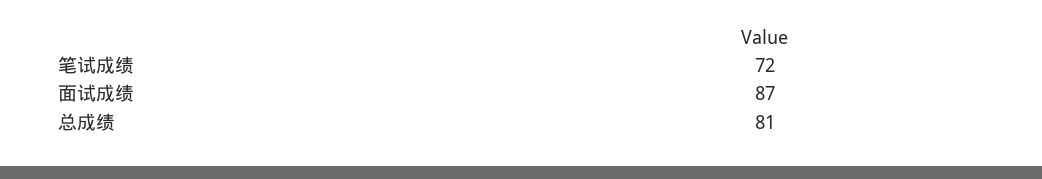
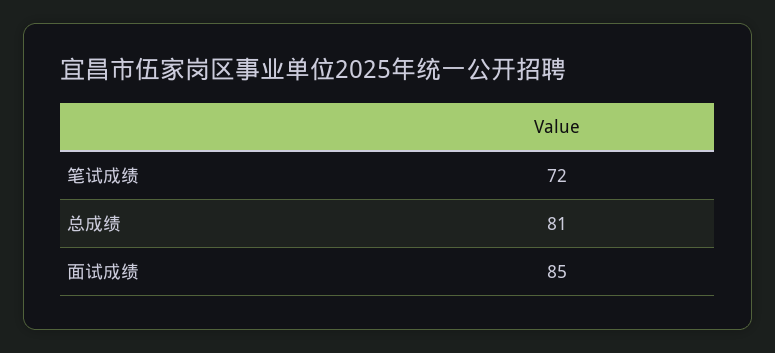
面试成绩: 87 -> 85

